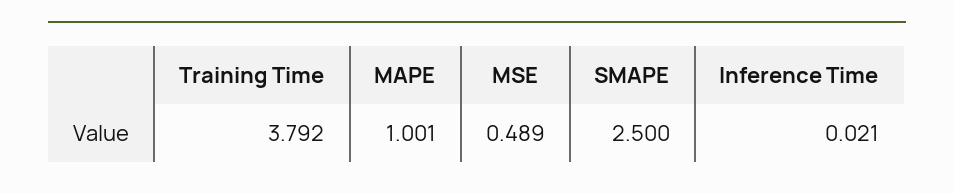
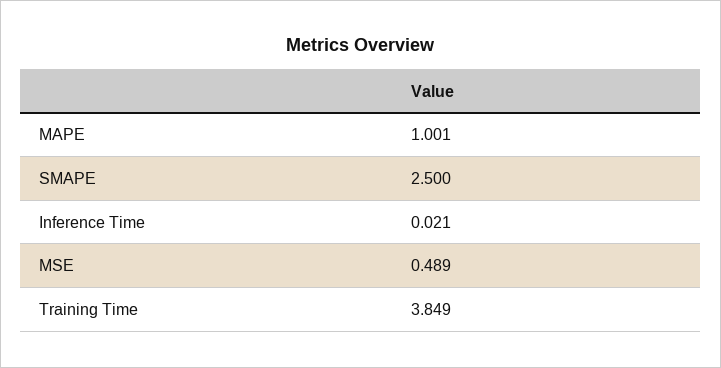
Training Time: 3.792 -> 3.849

